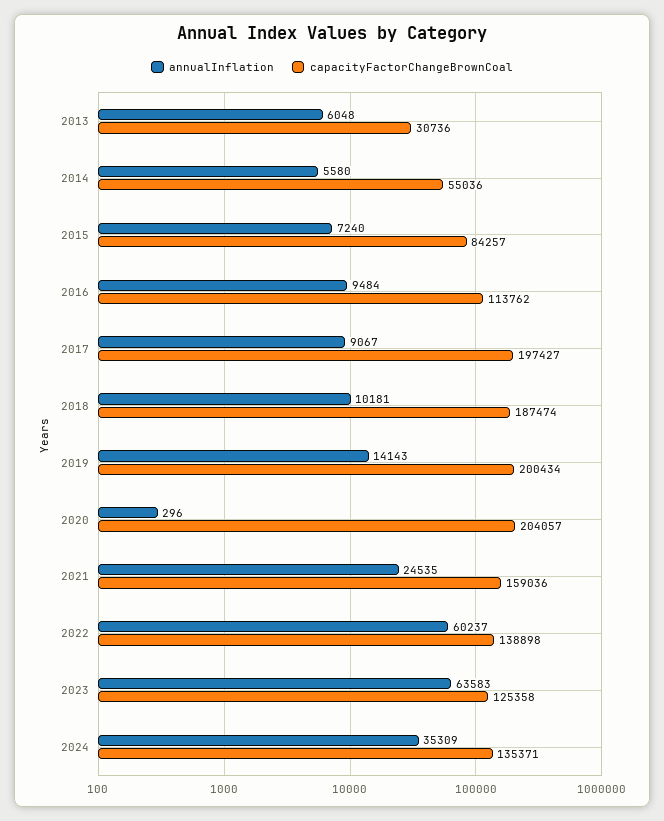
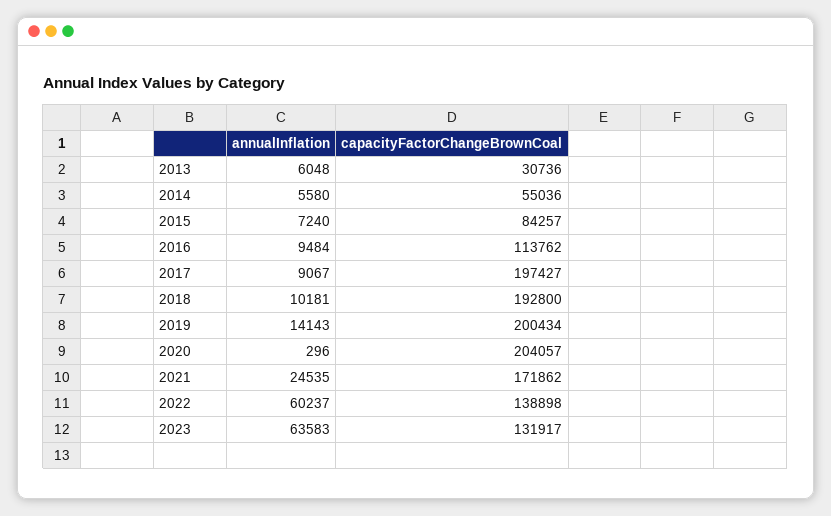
capacityFactorChangeBrownCoal, 2018: 187474 -> 192800
capacityFactorChangeBrownCoal, 2021: 159036 -> 171862
capacityFactorChangeBrownCoal, 2023: 125358 -> 131917
annualInflation, 2024: 35309 -> none
capacityFactorChangeBrownCoal, 2024: 135371 -> none

